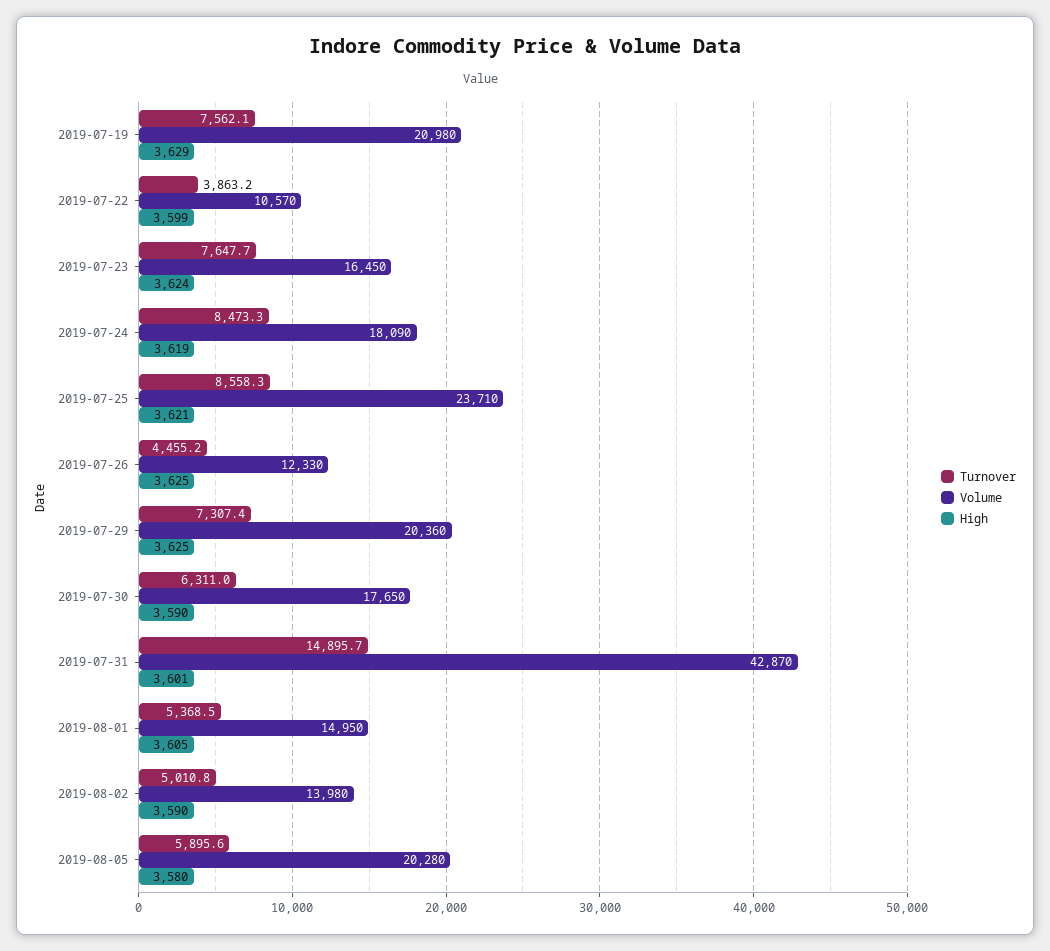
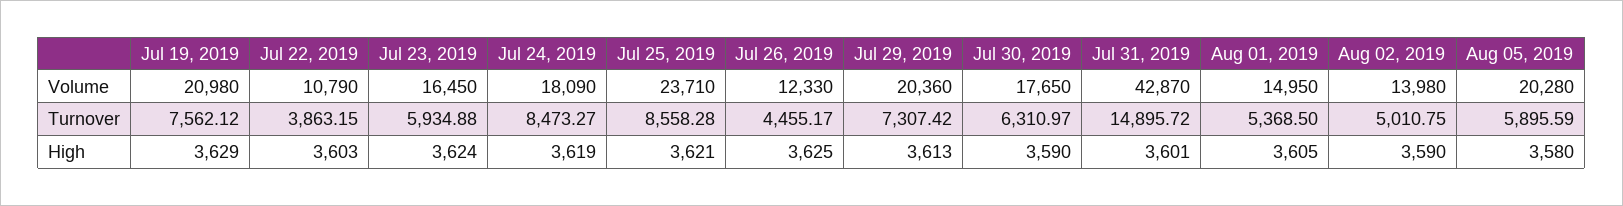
Volume, 2019-07-22: 10570 -> 10790
High, 2019-07-22: 3599 -> 3603
Turnover, 2019-07-23: 7647.7 -> 5934.88
High, 2019-07-29: 3625 -> 3613

